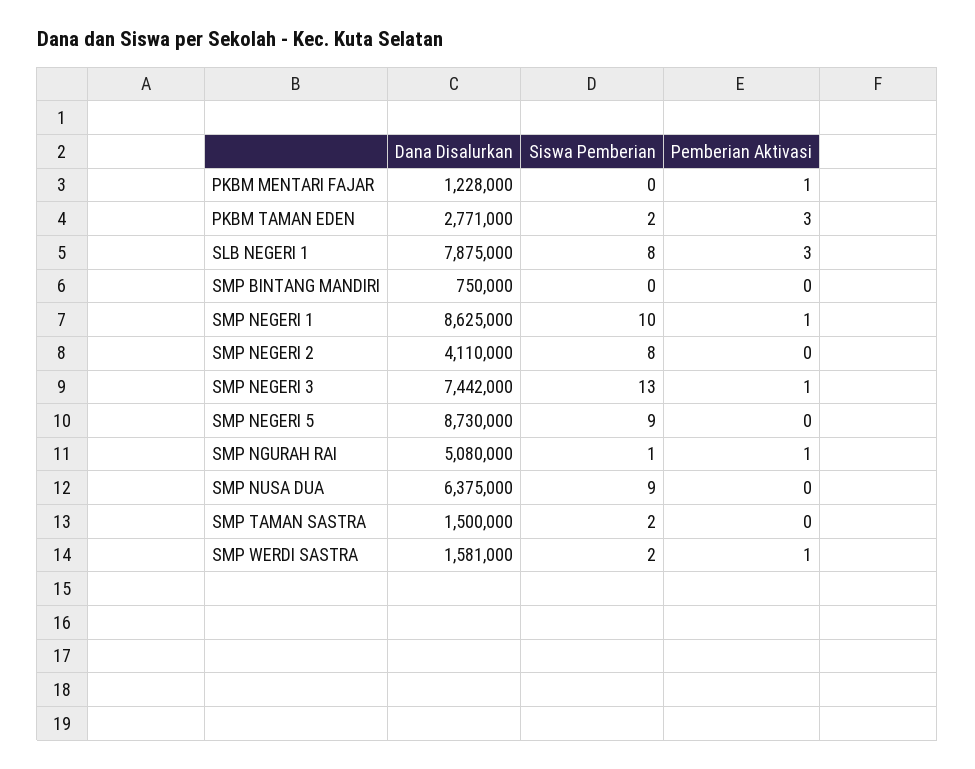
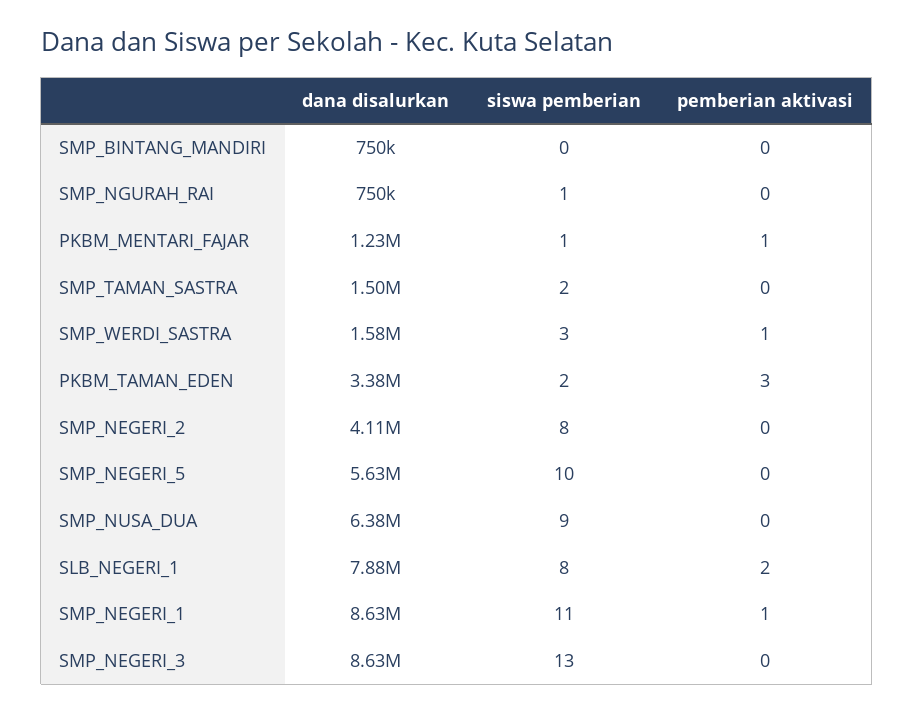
Siswa Pemberian, PKBM MENTARI FAJAR: 0 -> 1
Dana Disalurkan, PKBM TAMAN EDEN: 2771000 -> 3380000
Pemberian Aktivasi, SLB NEGERI 1: 3 -> 2
Siswa Pemberian, SMP NEGERI 1: 10 -> 11
Dana Disalurkan, SMP NEGERI 3: 7442000 -> 8630000
Pemberian Aktivasi, SMP NEGERI 3: 1 -> 0
Dana Disalurkan, SMP NEGERI 5: 8730000 -> 5630000
Siswa Pemberian, SMP NEGERI 5: 9 -> 10
Dana Disalurkan, SMP NGURAH RAI: 5080000 -> 750000
Pemberian Aktivasi, SMP NGURAH RAI: 1 -> 0
Siswa Pemberian, SMP WERDI SASTRA: 2 -> 3

